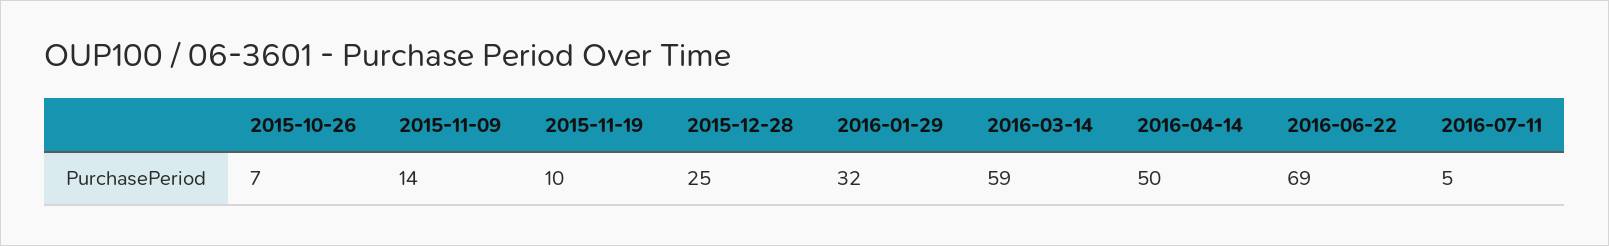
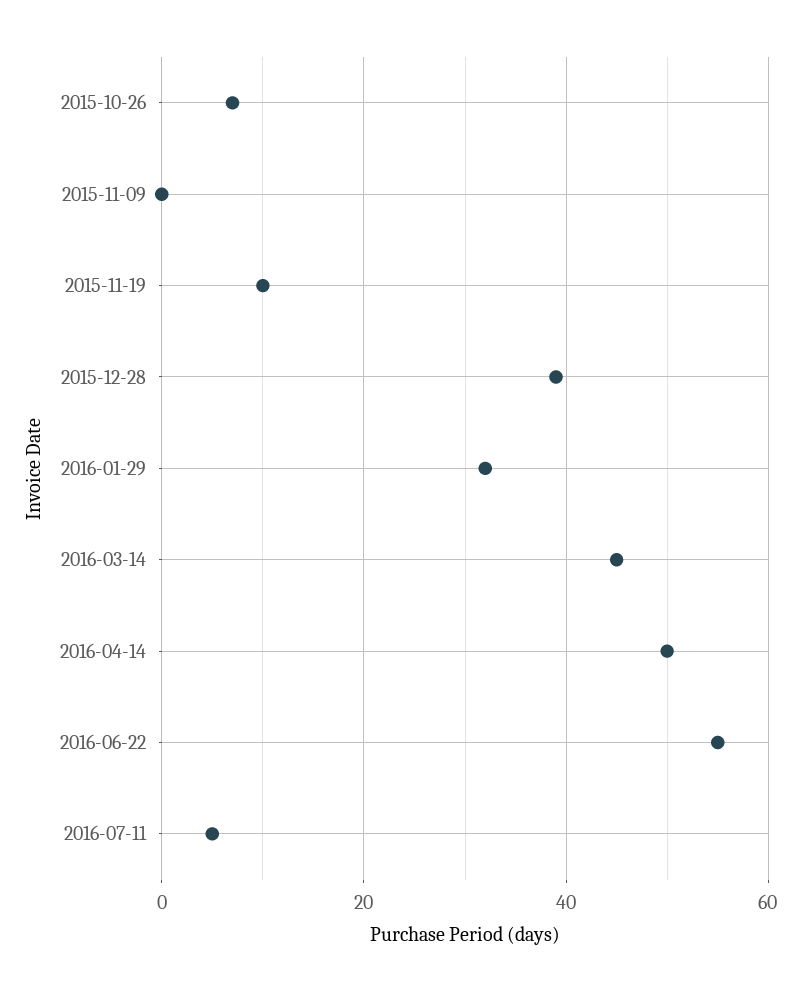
2015-11-09: 14 -> 0
2015-12-28: 25 -> 40
2016-03-14: 59 -> 45
2016-06-22: 69 -> 55

